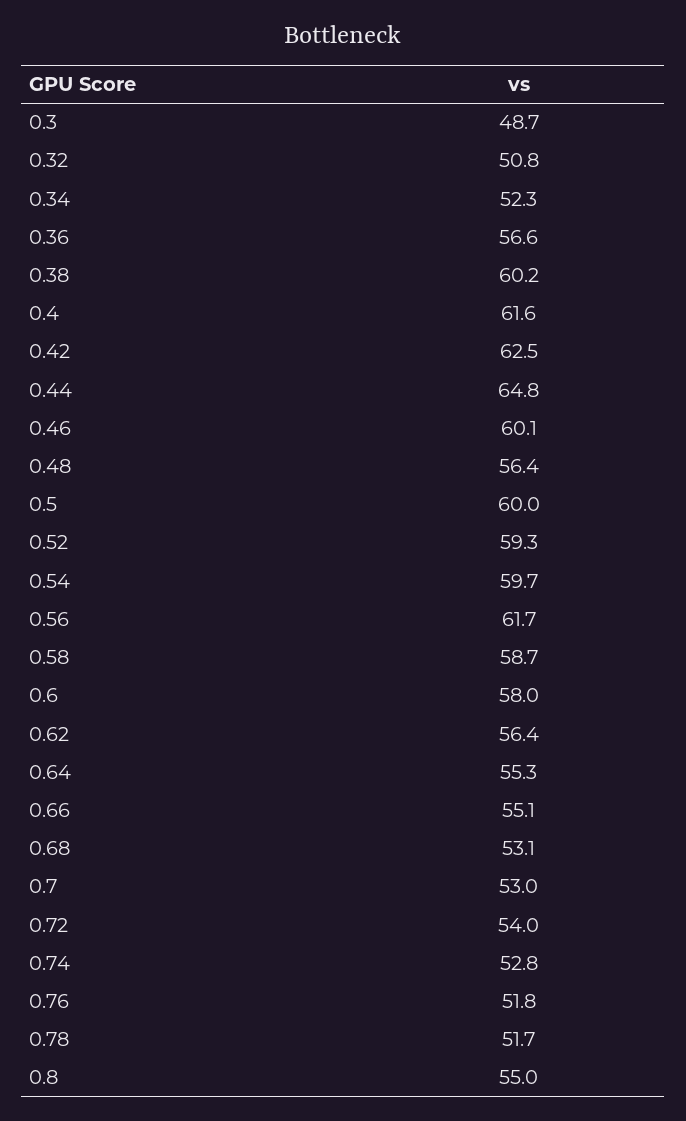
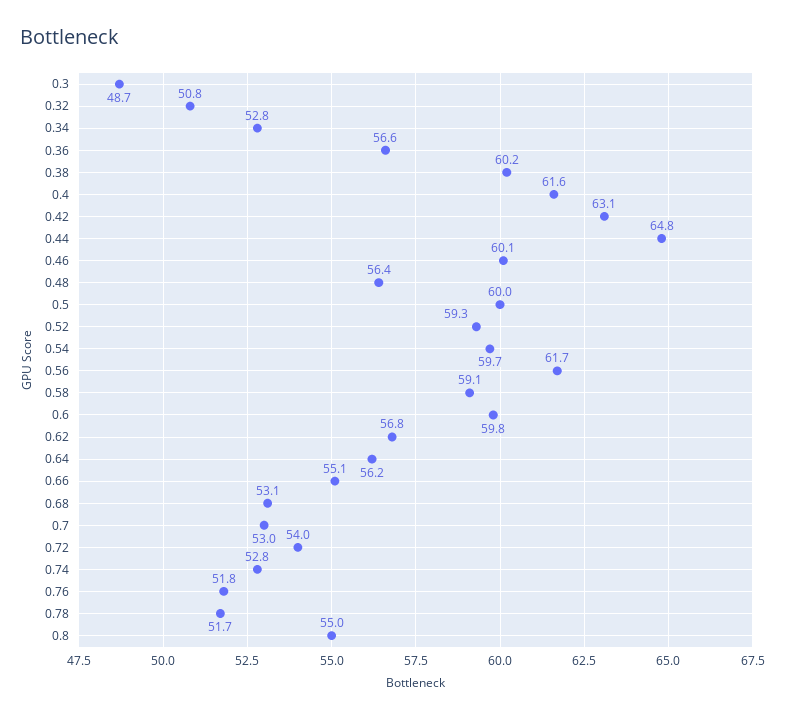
0.34: 52.3 -> 52.8
0.42: 62.5 -> 63.1
0.58: 58.7 -> 59.1
0.6: 58 -> 59.8
0.62: 56.4 -> 56.8
0.64: 55.3 -> 56.2

